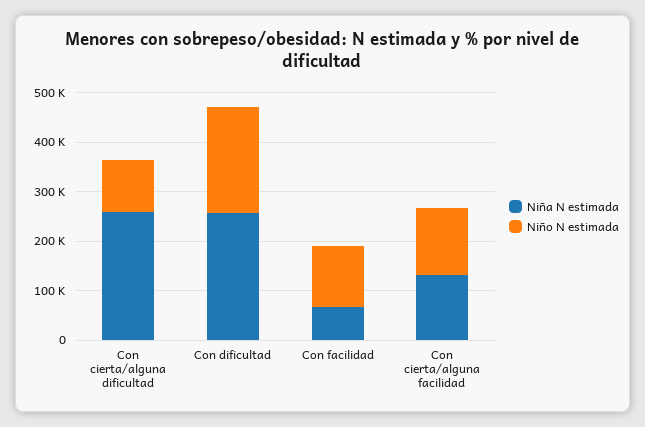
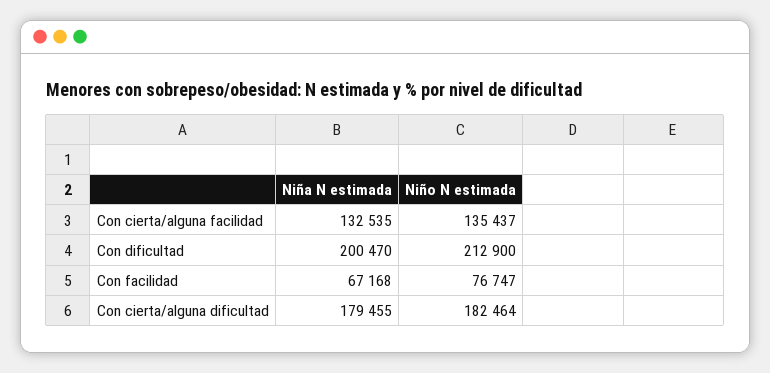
Niña N estimada, Con cierta/alguna dificultad: 260000 -> 179455
Niño N estimada, Con cierta/alguna dificultad: 100000 -> 182464
Niña N estimada, Con dificultad: 260000 -> 200470
Niño N estimada, Con facilidad: 120000 -> 76747

